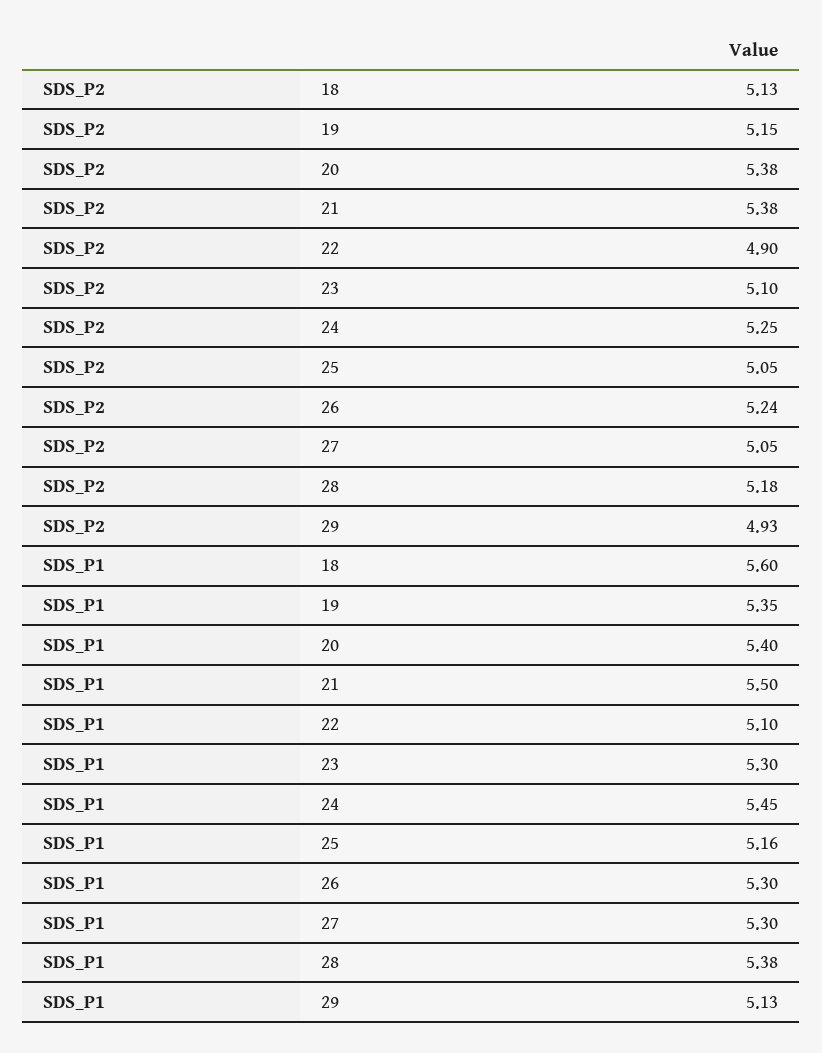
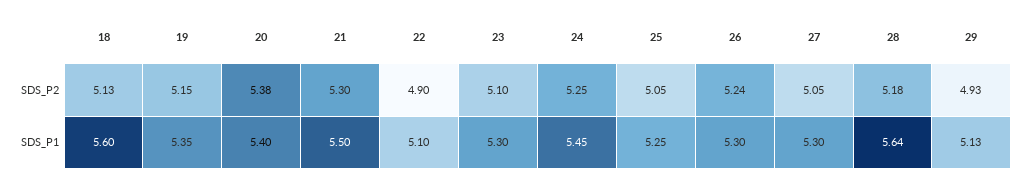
SDS_P2, 21: 5.38 -> 5.3
SDS_P1, 25: 5.16 -> 5.25
SDS_P1, 28: 5.38 -> 5.64

